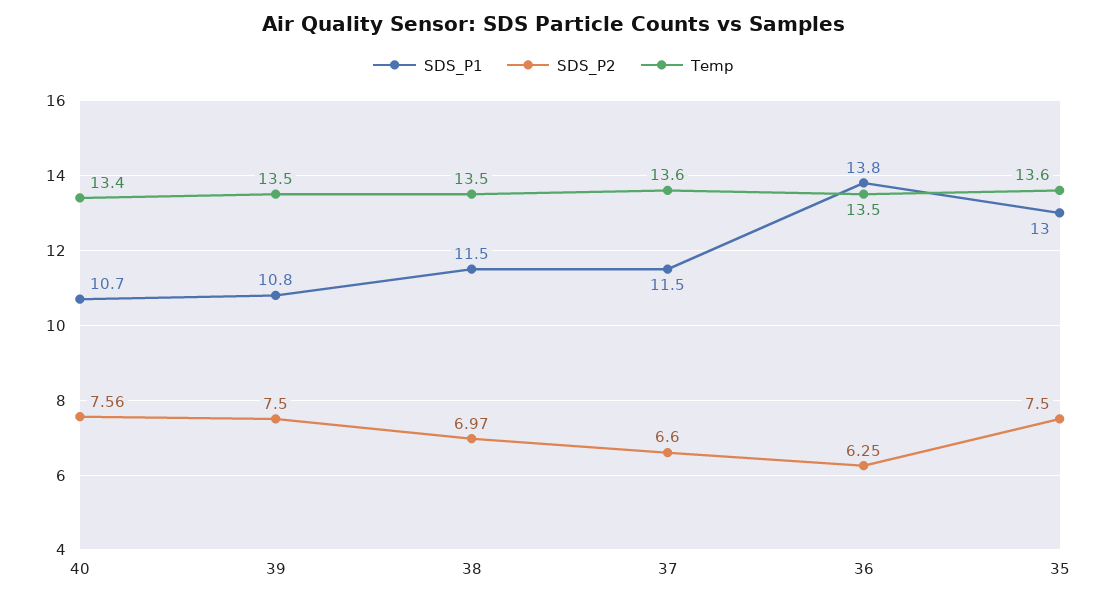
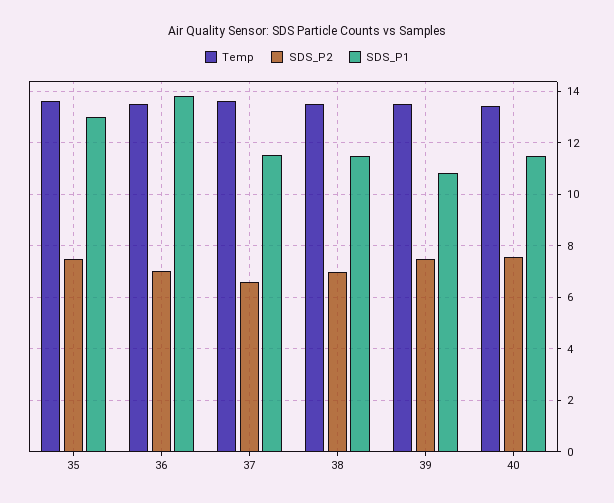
SDS_P1, 40: 10.7 -> 11.5
SDS_P2, 36: 6.25 -> 7

